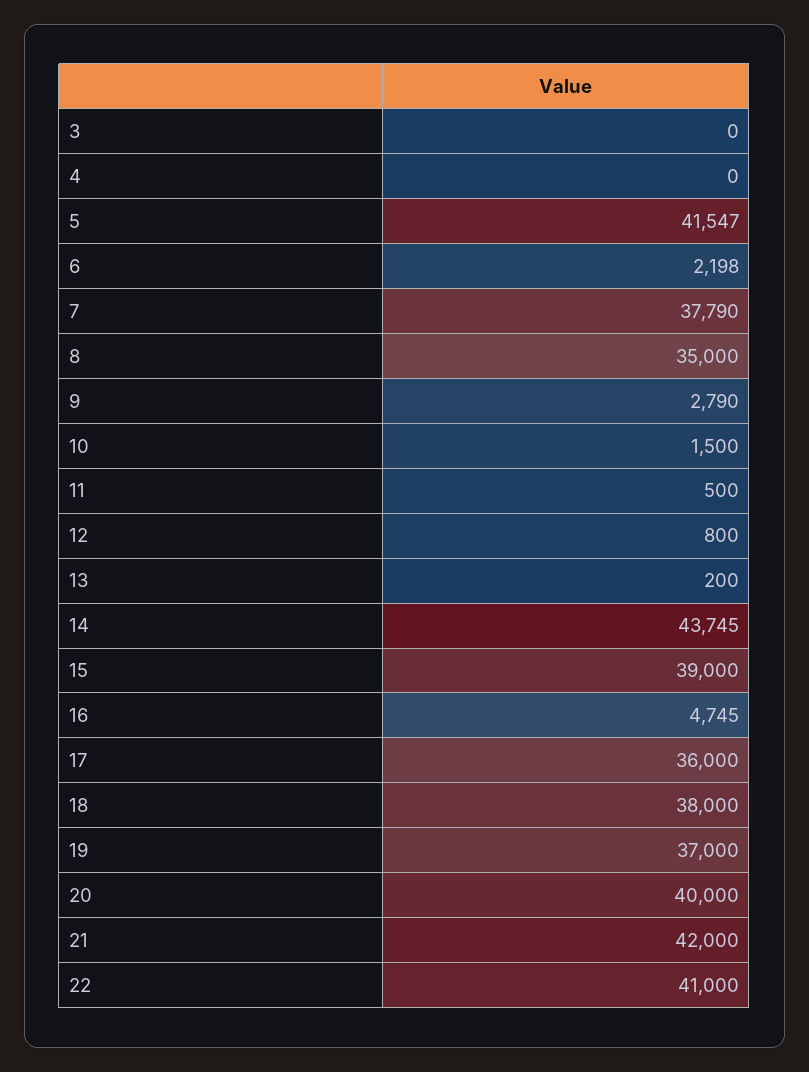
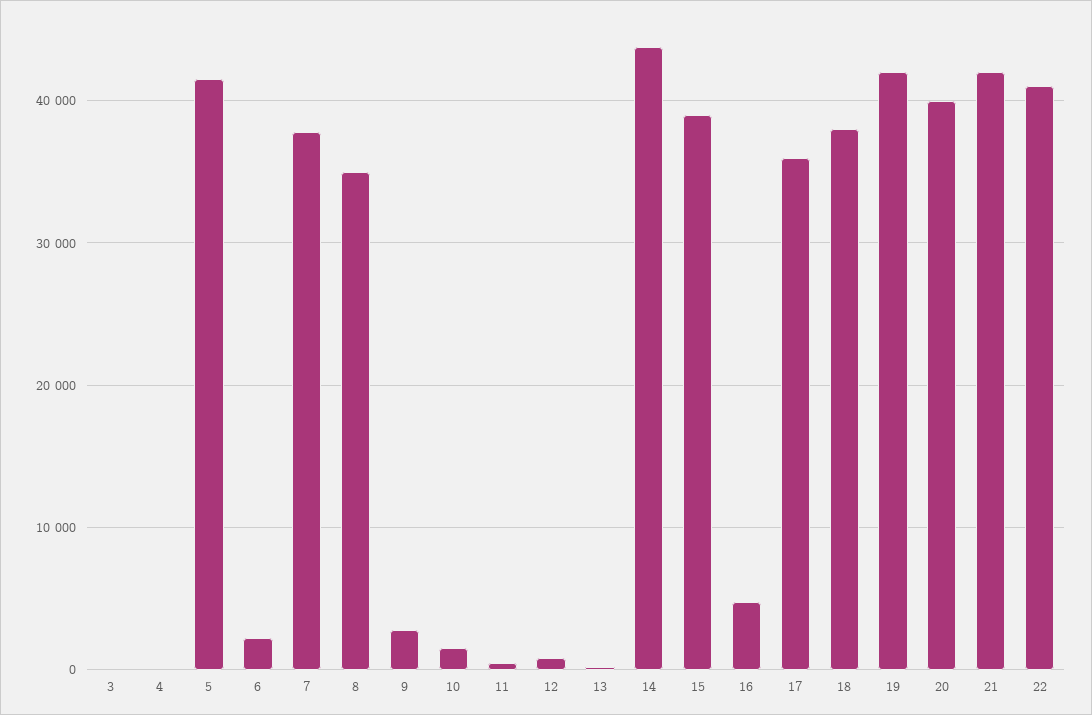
19: 37000 -> 42000

